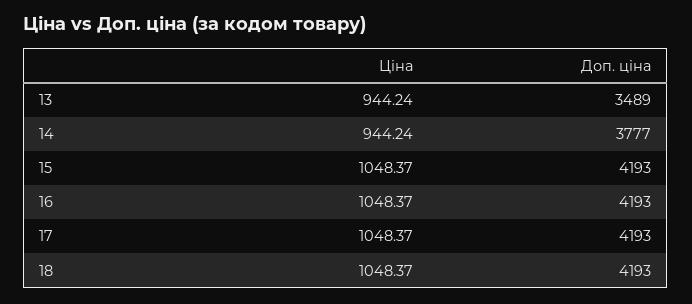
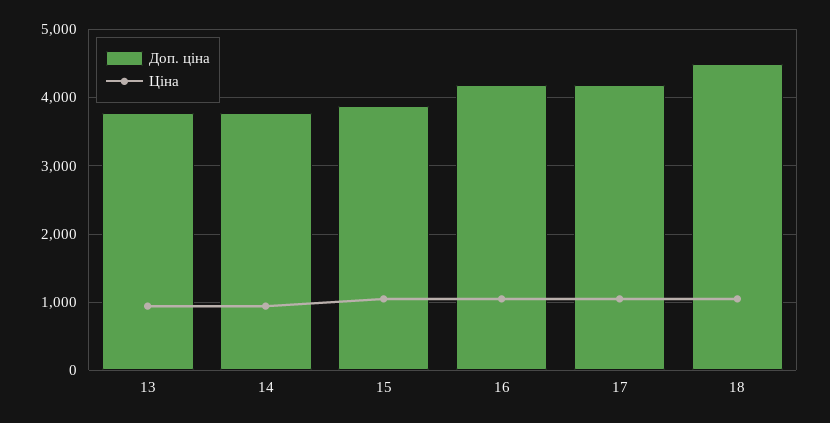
Доп. ціна, 13: 3489 -> 3800
Доп. ціна, 15: 4193 -> 3900
Доп. ціна, 18: 4193 -> 4500

